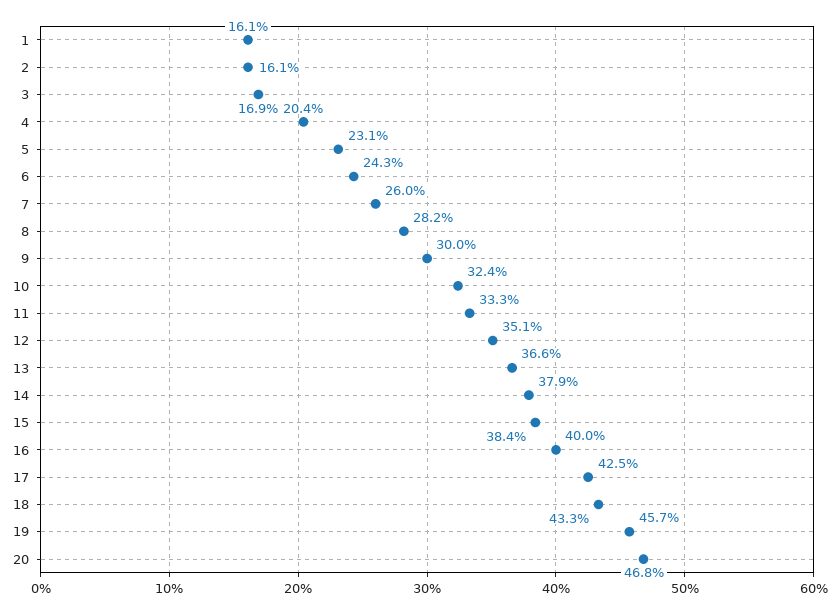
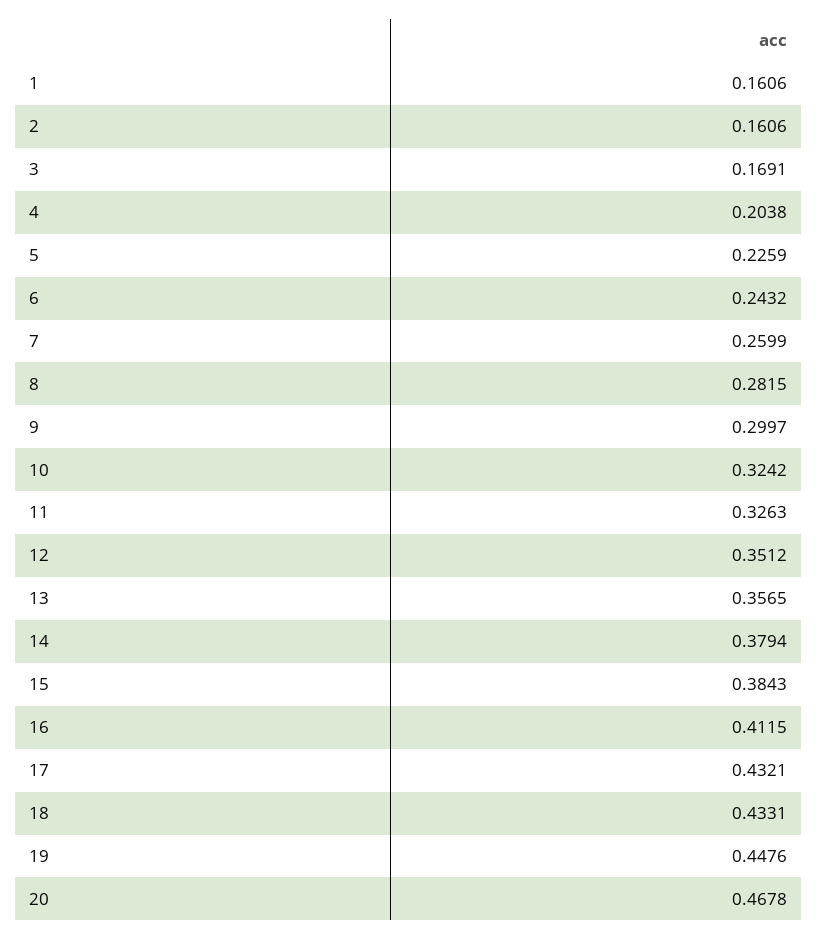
5: 0.231 -> 0.2259
11: 0.333 -> 0.3263
13: 0.366 -> 0.3565
16: 0.4 -> 0.4115
17: 0.425 -> 0.4321
19: 0.457 -> 0.4476

